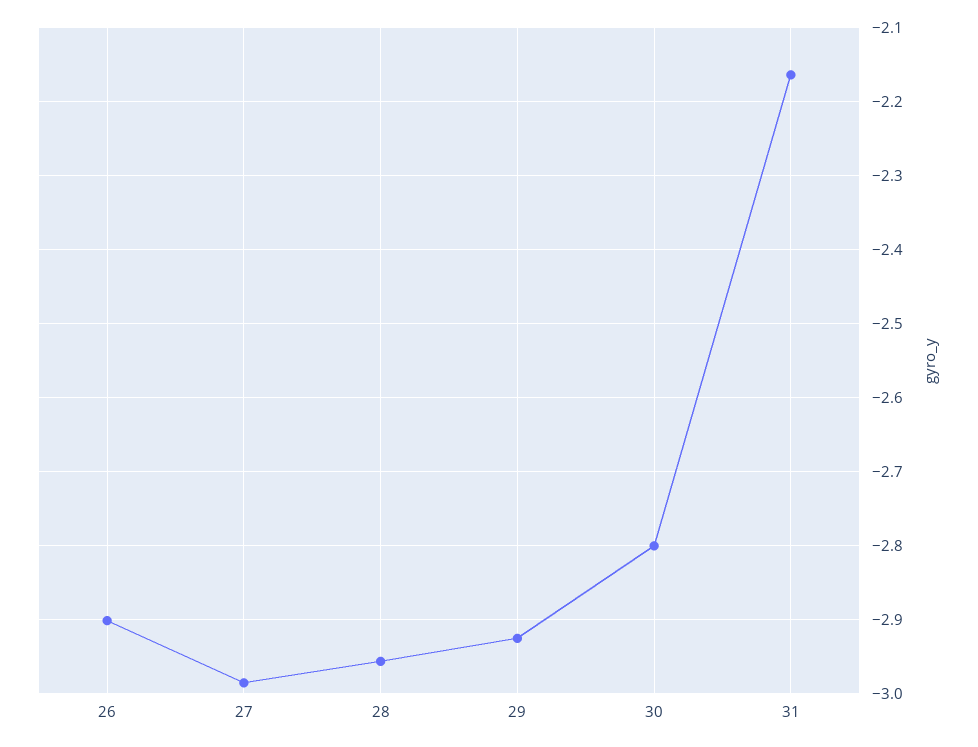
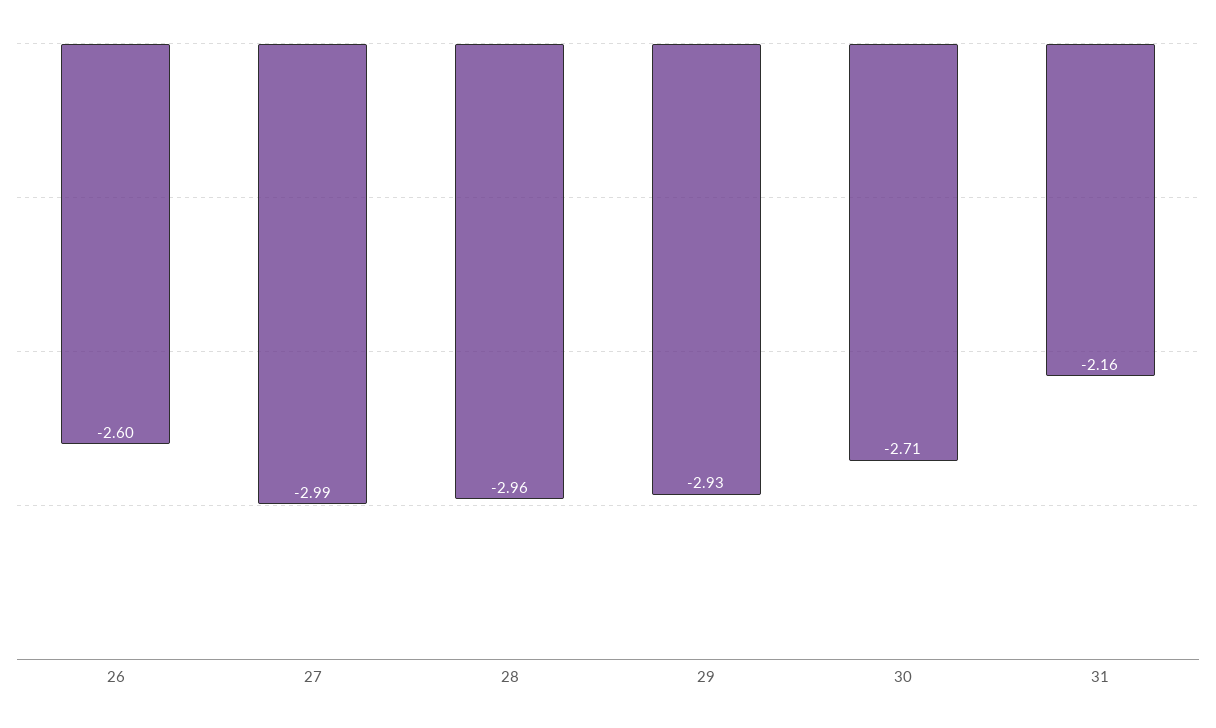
26: -2.9 -> -2.6
30: -2.8 -> -2.71

